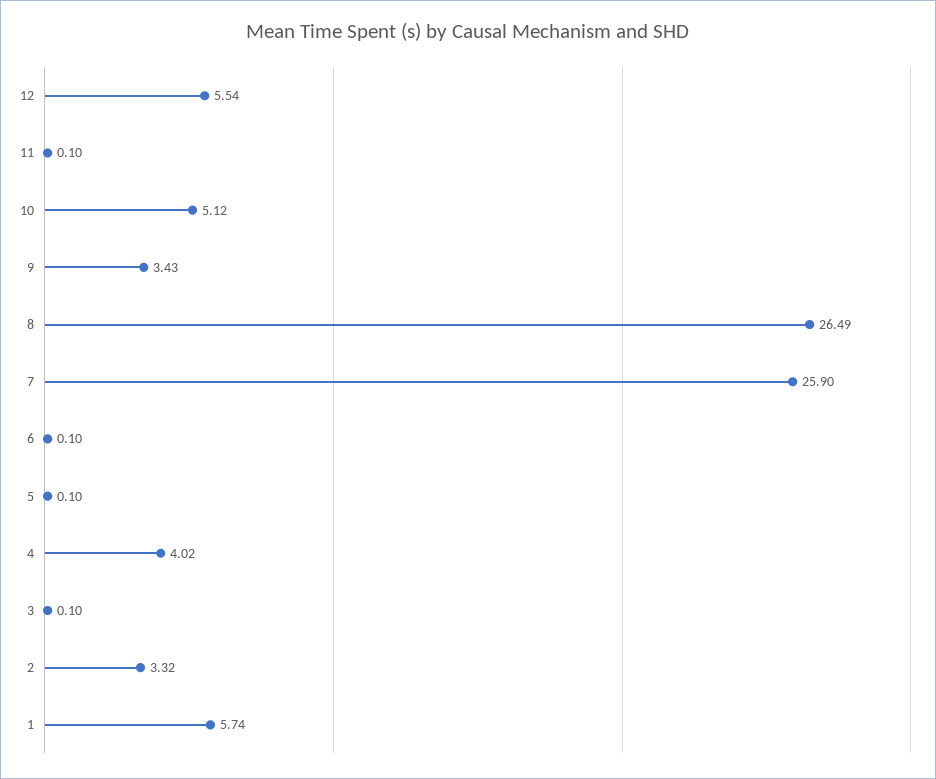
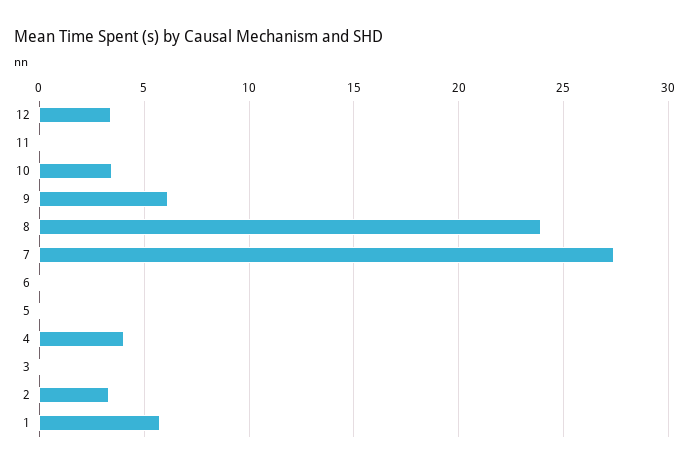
12: 5.54 -> 3.5
10: 5.12 -> 3.5
9: 3.43 -> 6
8: 26.49 -> 24
7: 25.9 -> 27.5

